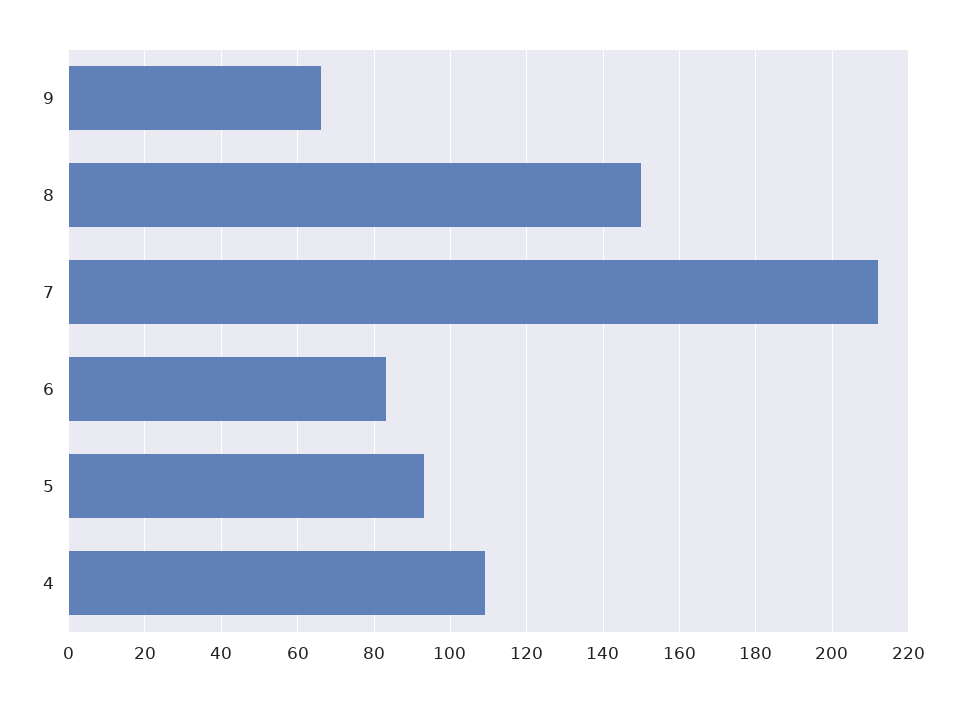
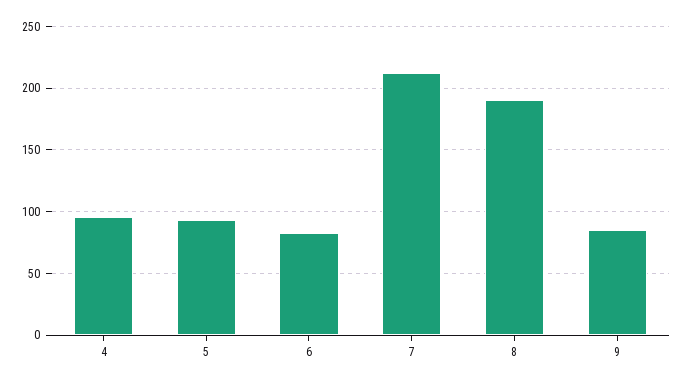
9: 65 -> 85
8: 150 -> 190
4: 110 -> 95

